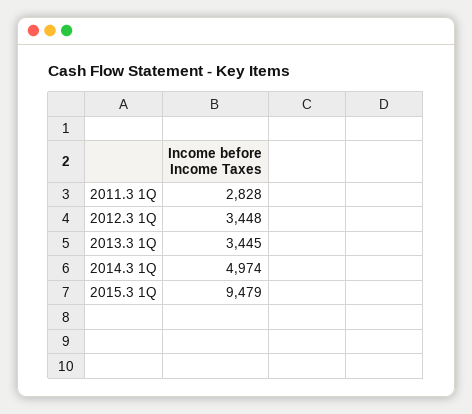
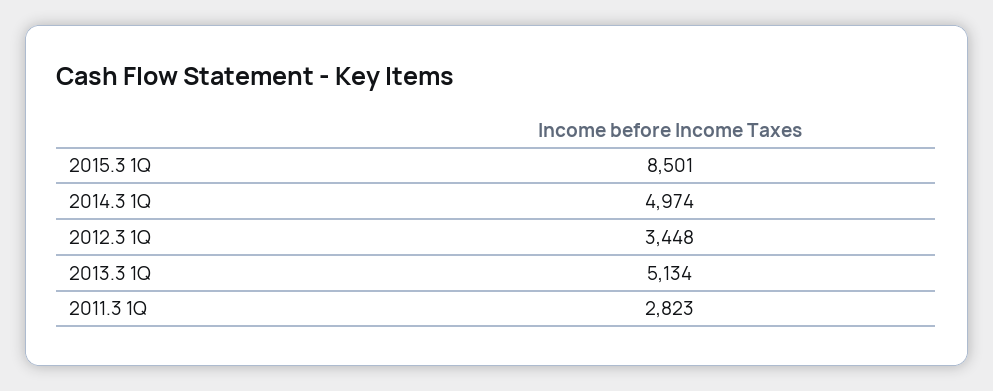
2011.3 1Q: 2828 -> 2823
2013.3 1Q: 3445 -> 5134
2015.3 1Q: 9479 -> 8501

